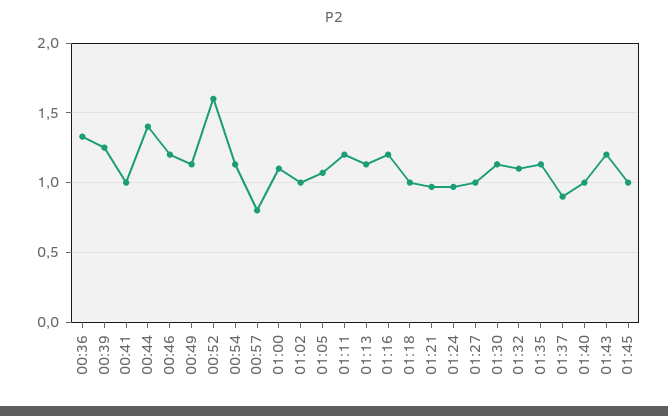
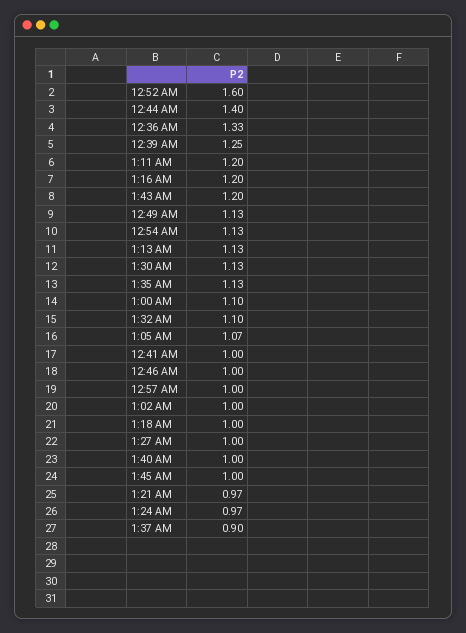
00:46: 1.2 -> 1
00:57: 0.8 -> 1

